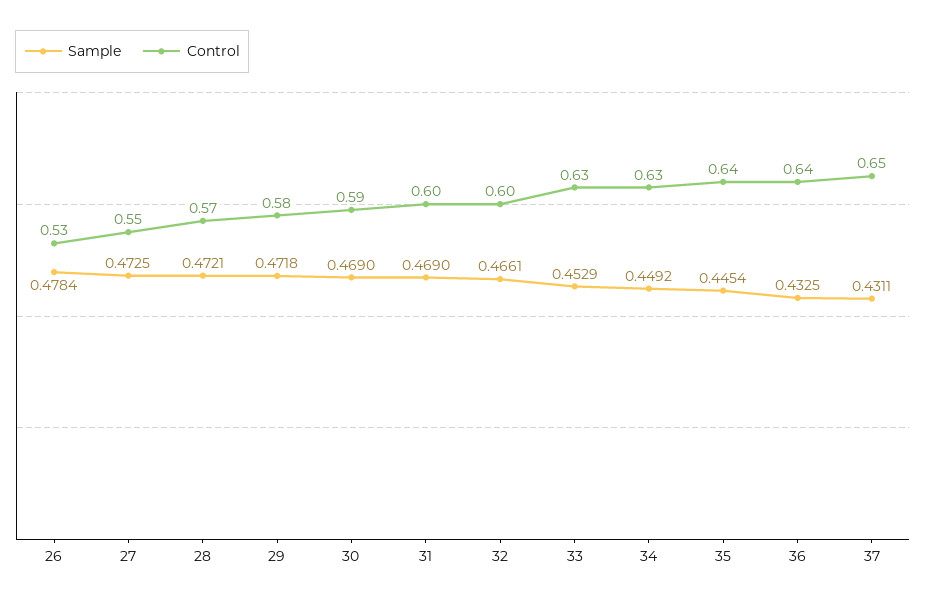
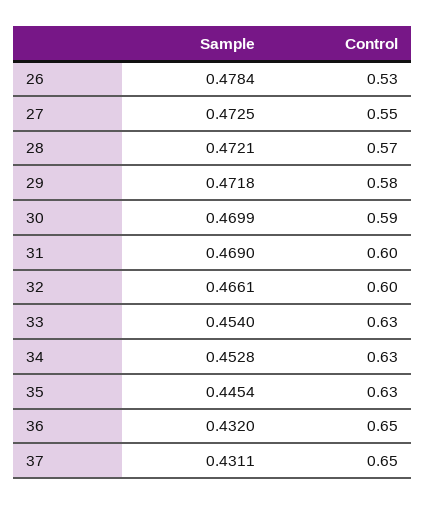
Sample, 30: 0.469 -> 0.4699
Sample, 33: 0.4529 -> 0.454
Sample, 34: 0.4492 -> 0.4528
Control, 35: 0.64 -> 0.63
Sample, 36: 0.4325 -> 0.432
Control, 36: 0.64 -> 0.65

